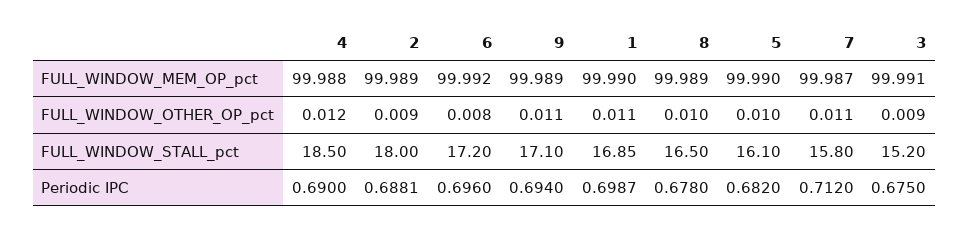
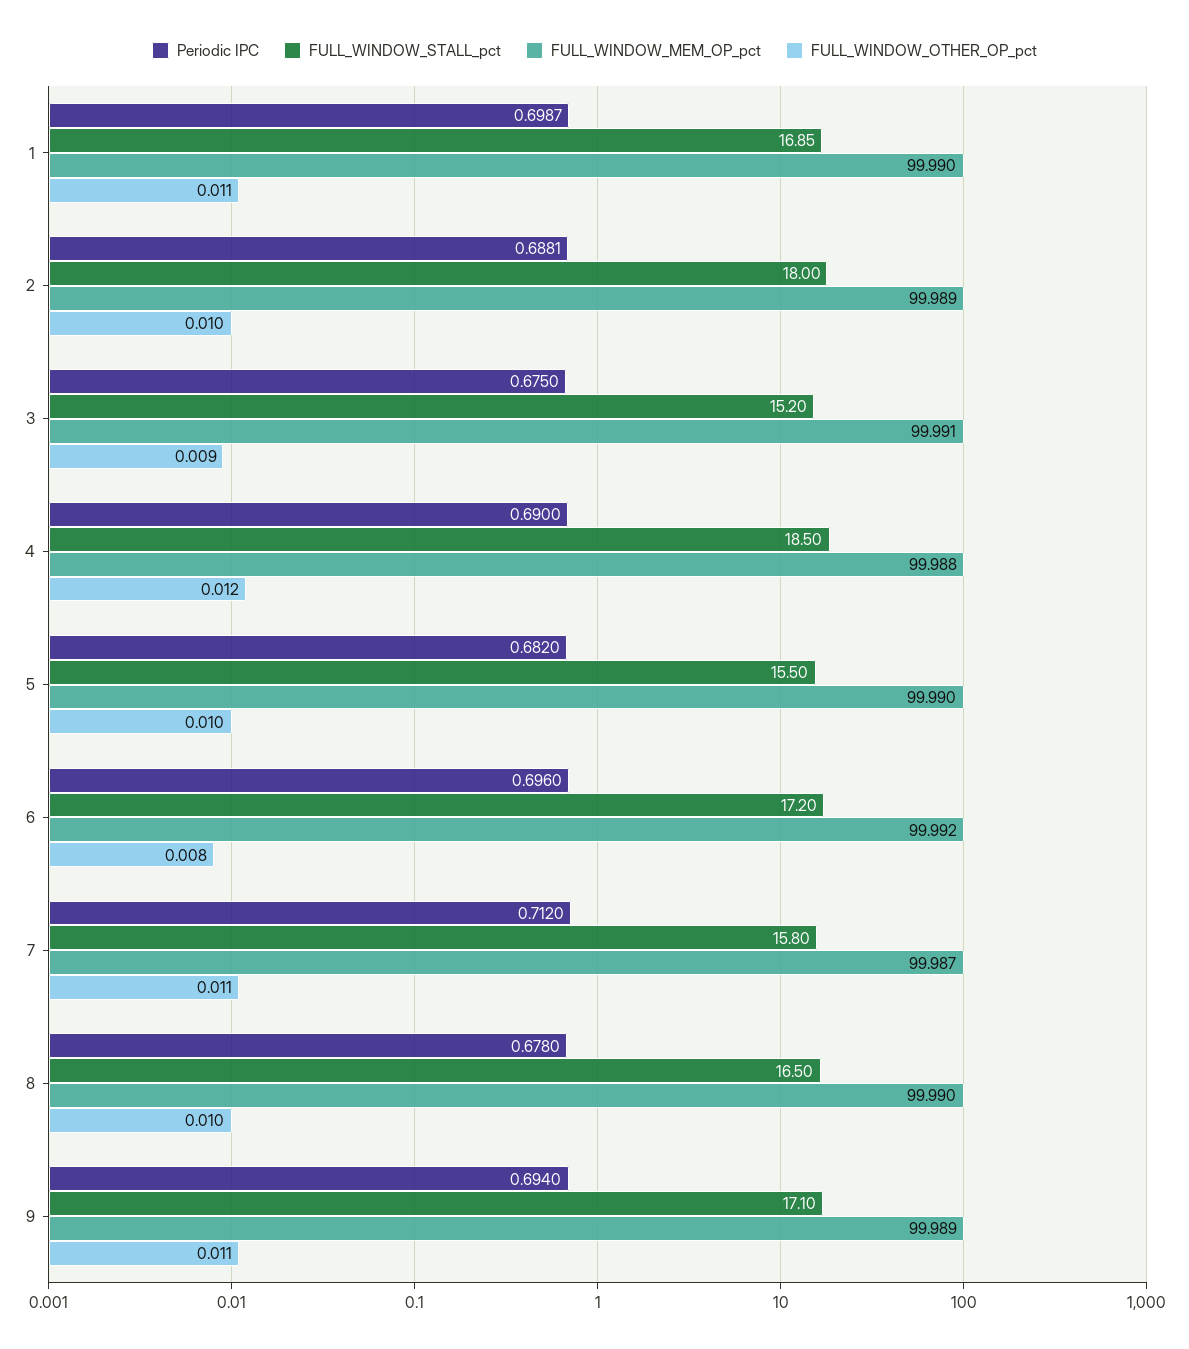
FULL_WINDOW_MEM_OP_pct, 8: 99.989 -> 99.99
FULL_WINDOW_OTHER_OP_pct, 2: 0.009 -> 0.01
FULL_WINDOW_STALL_pct, 5: 16.1 -> 15.5

